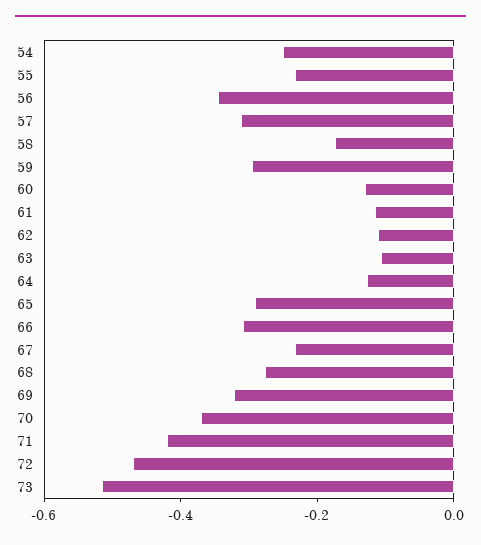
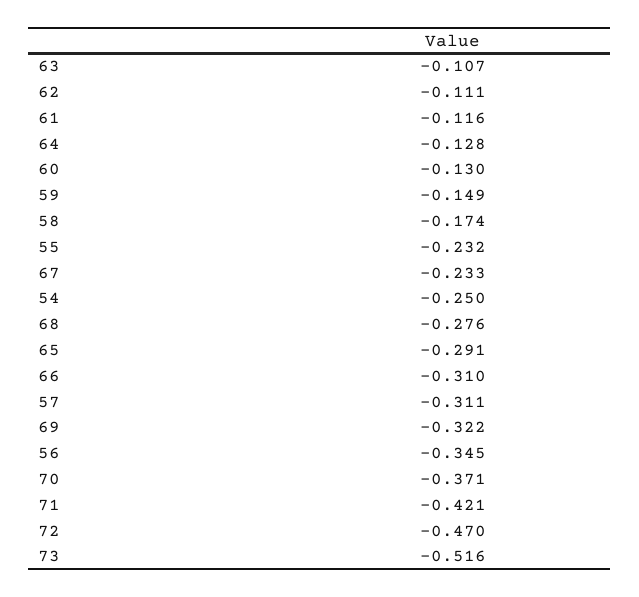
59: -0.3 -> -0.149

